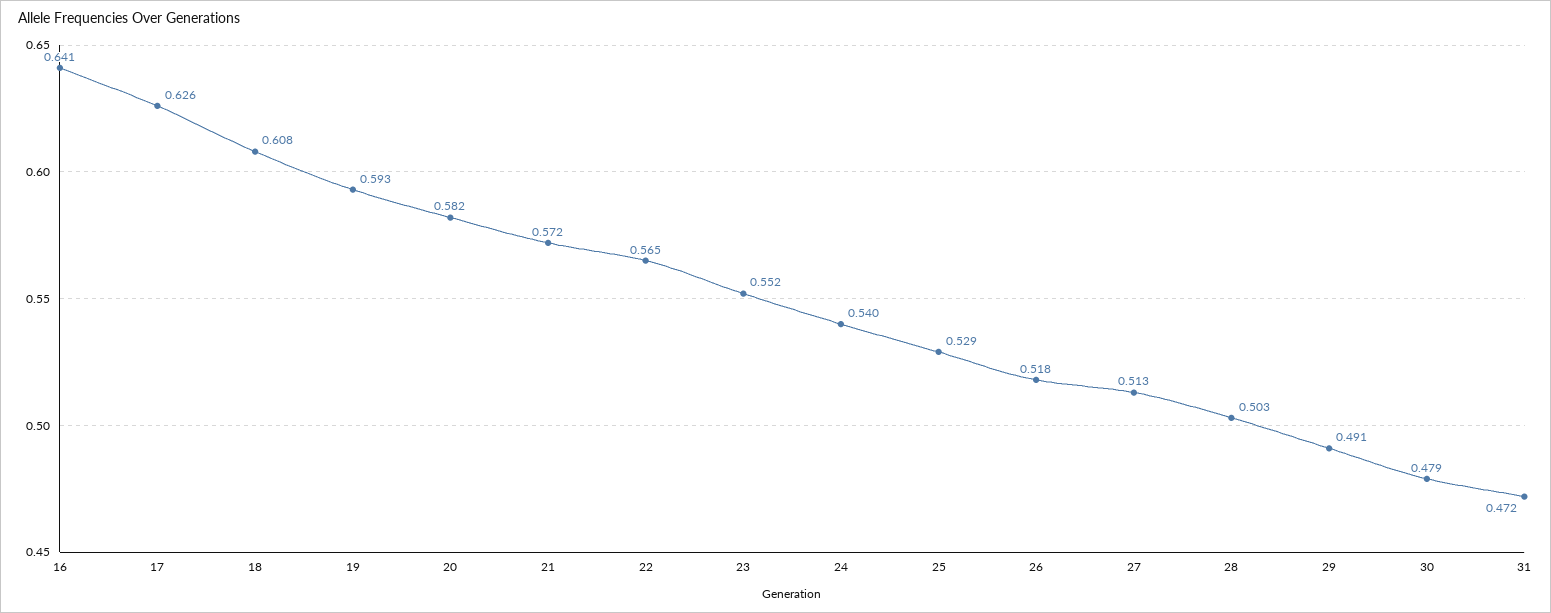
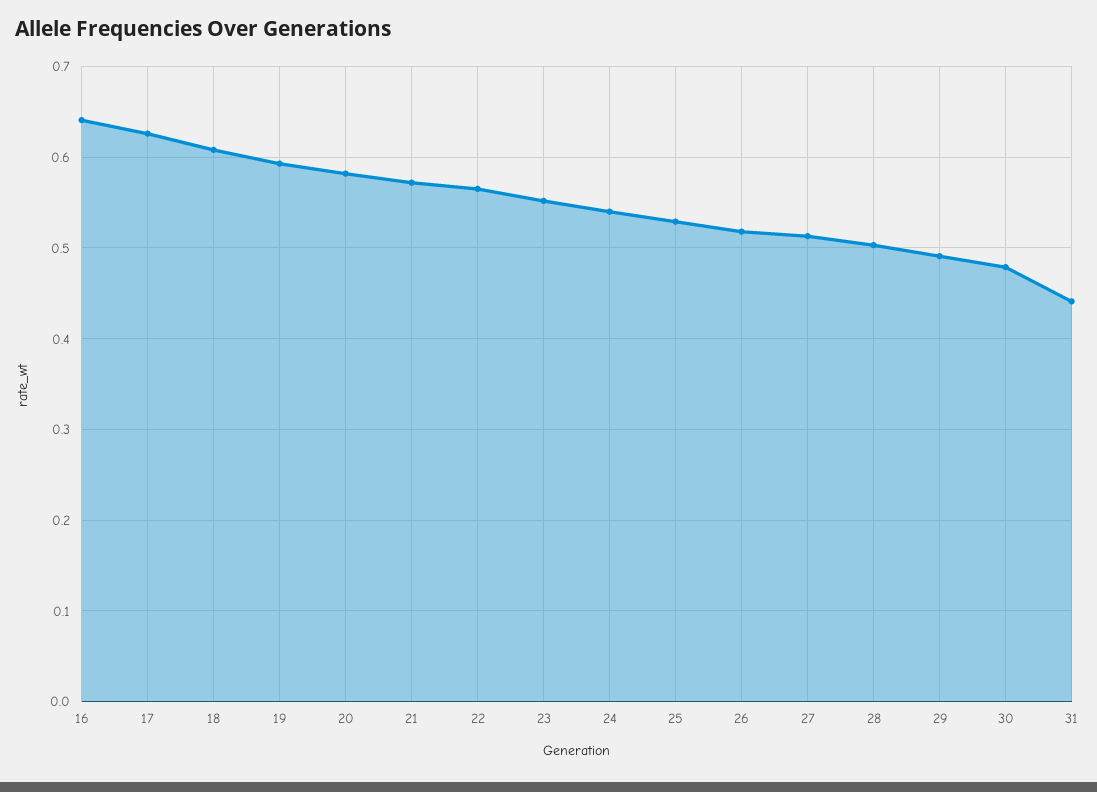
31: 0.472 -> 0.44

